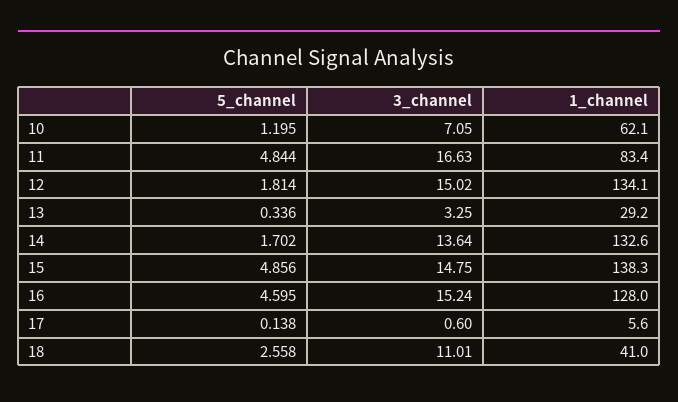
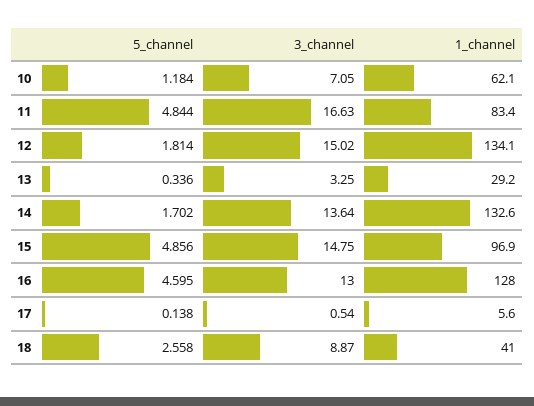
5_channel, 10: 1.195 -> 1.184
1_channel, 15: 138.3 -> 96.9
3_channel, 16: 15.24 -> 13
3_channel, 17: 0.6 -> 0.54
3_channel, 18: 11.01 -> 8.87

